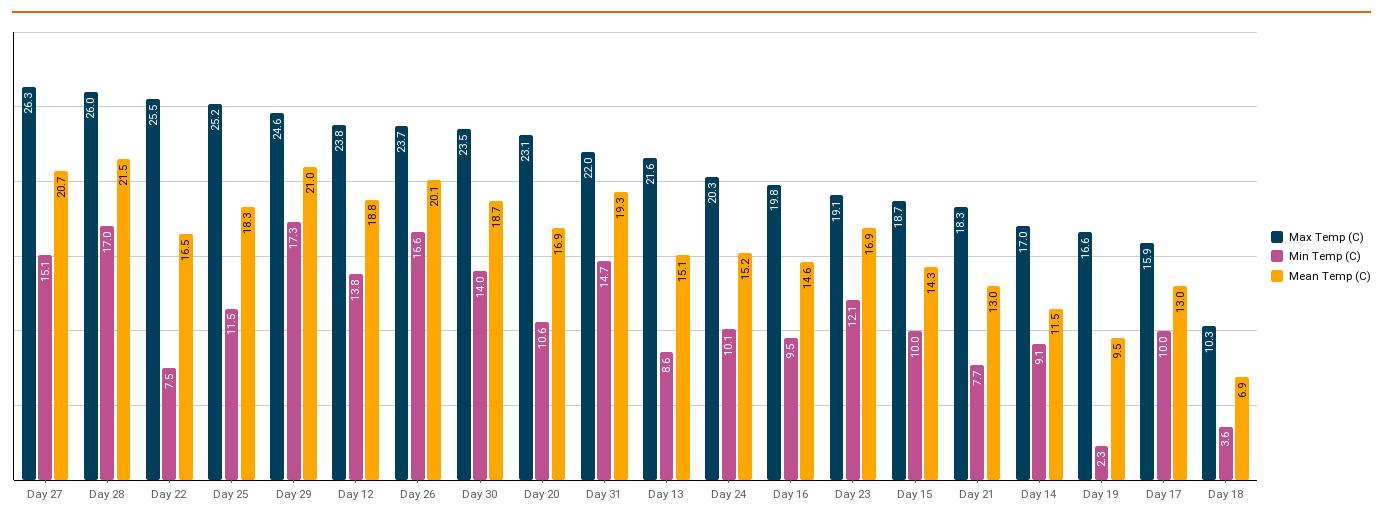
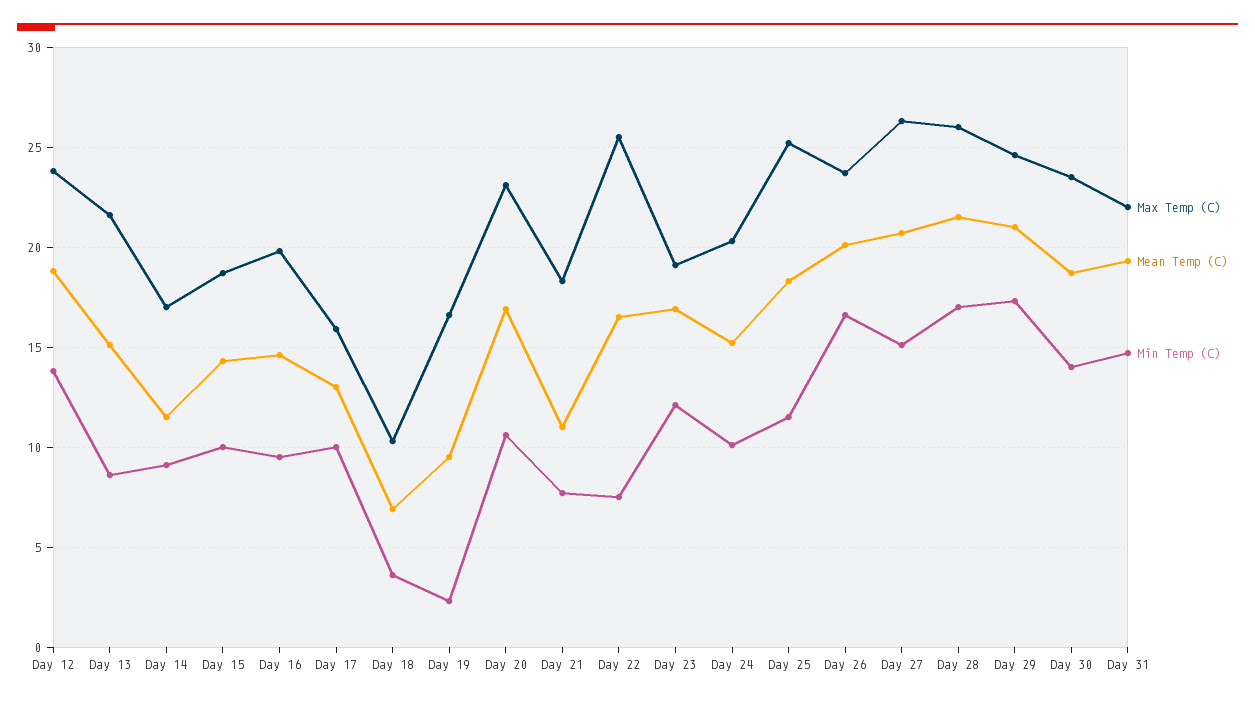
Mean Temp (C), Day 21: 13 -> 11

